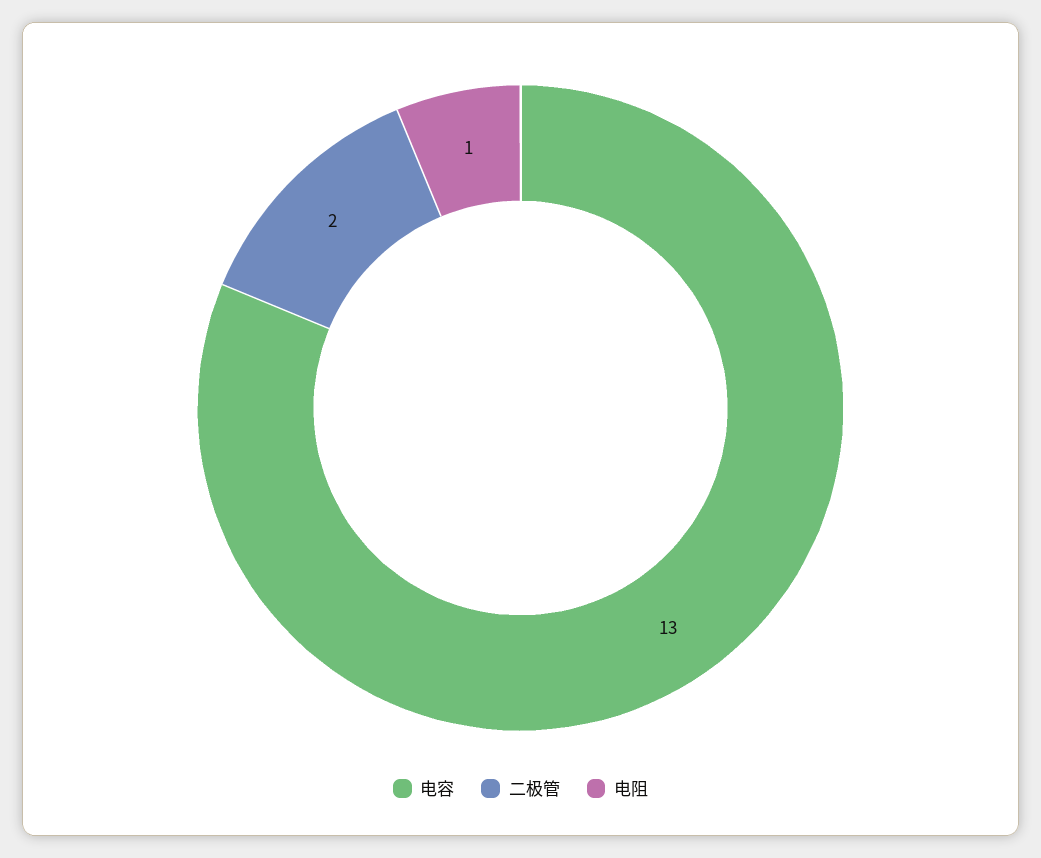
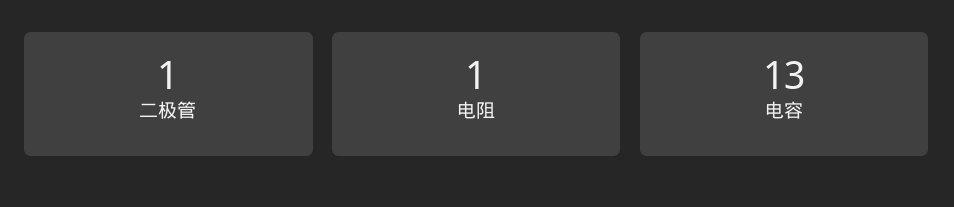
二极管: 2 -> 1

